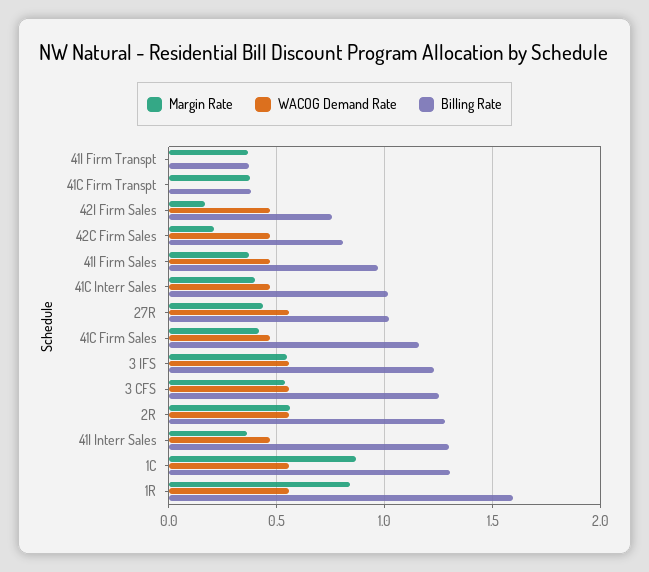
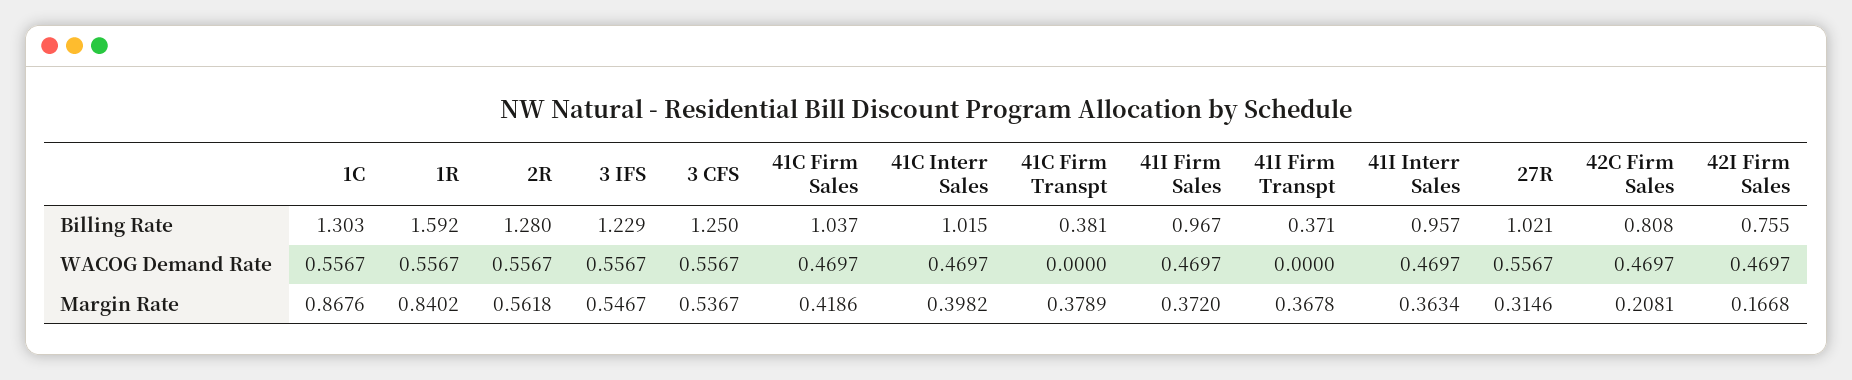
Margin Rate, 27R: 0.45 -> 0.3146
Billing Rate, 41C Firm Sales: 1.15 -> 1.037
Billing Rate, 41I Interr Sales: 1.3 -> 0.957

